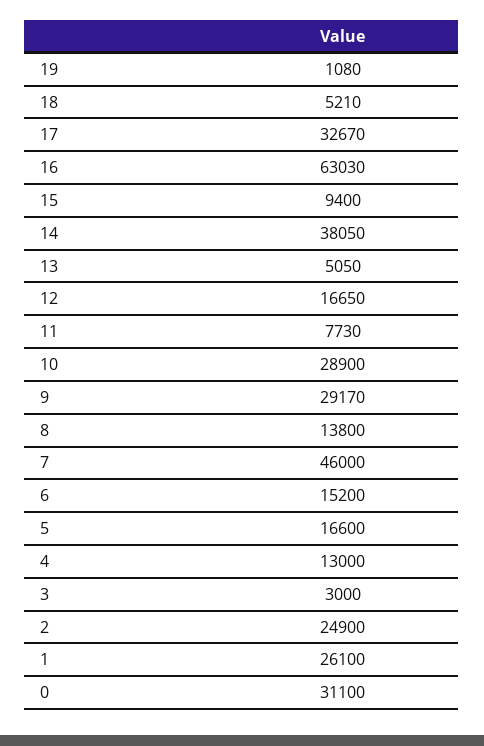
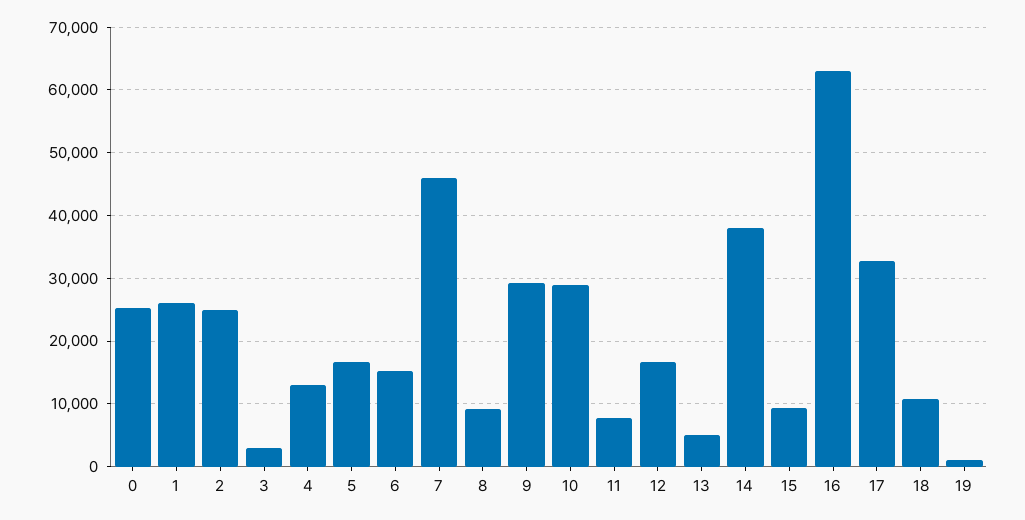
18: 5210 -> 11000
8: 13800 -> 9000
0: 31100 -> 25000

